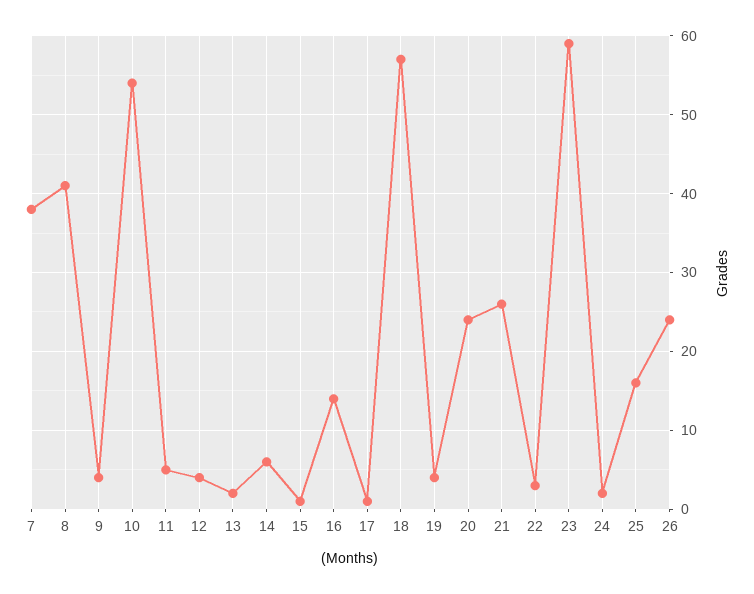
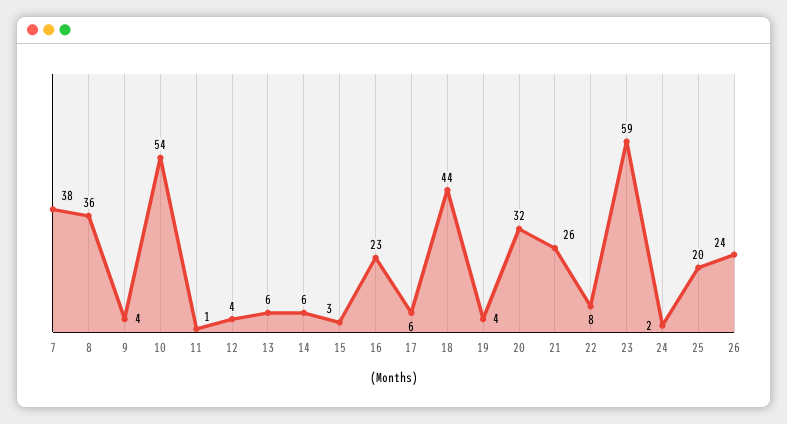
8: 41 -> 36
11: 5 -> 1
13: 2 -> 6
15: 1 -> 3
16: 14 -> 23
17: 1 -> 6
18: 57 -> 44
20: 24 -> 32
22: 3 -> 8
25: 16 -> 20

